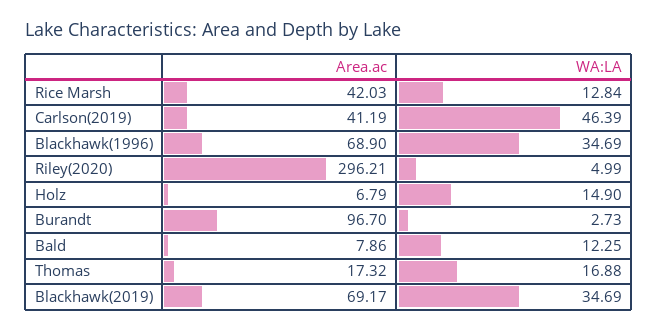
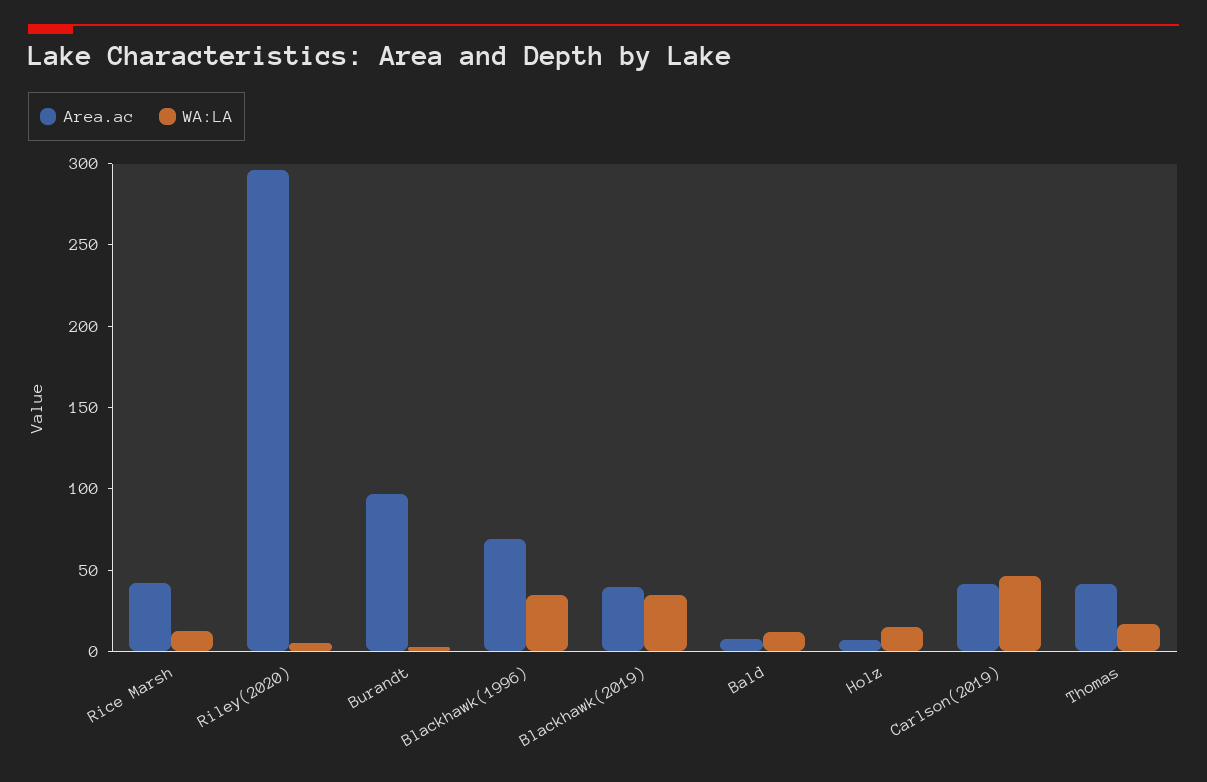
Area.ac, Thomas: 17.32 -> 40
Area.ac, Blackhawk(2019): 69.17 -> 40

